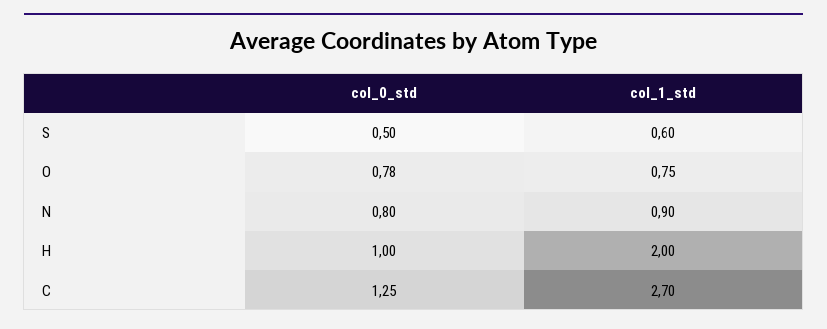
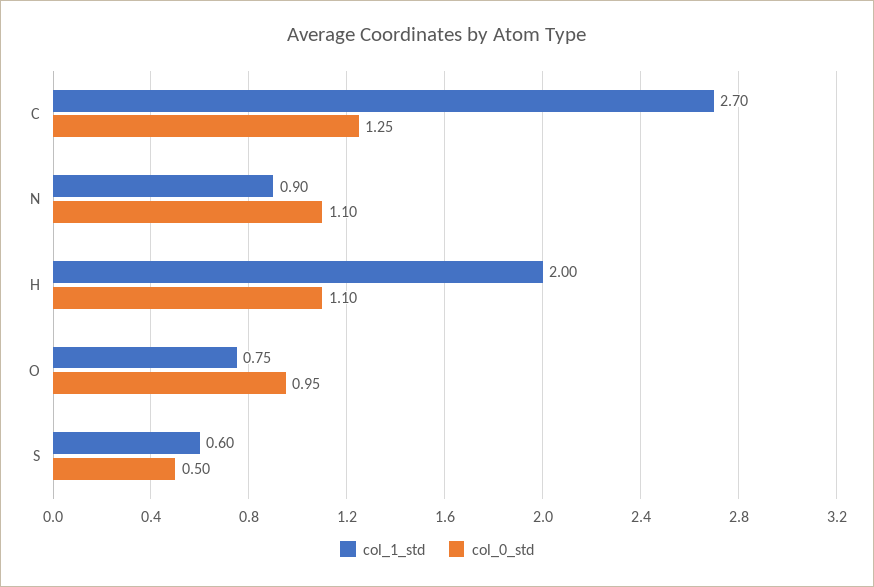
col_0_std, O: 0.78 -> 0.95
col_0_std, N: 0.8 -> 1.1
col_0_std, H: 1 -> 1.1

